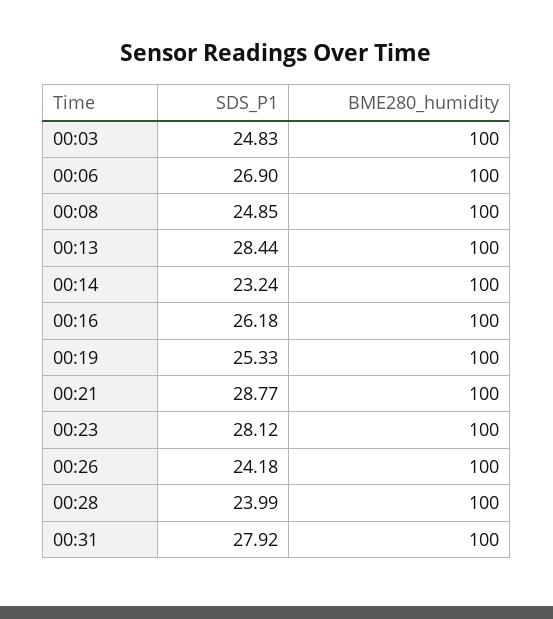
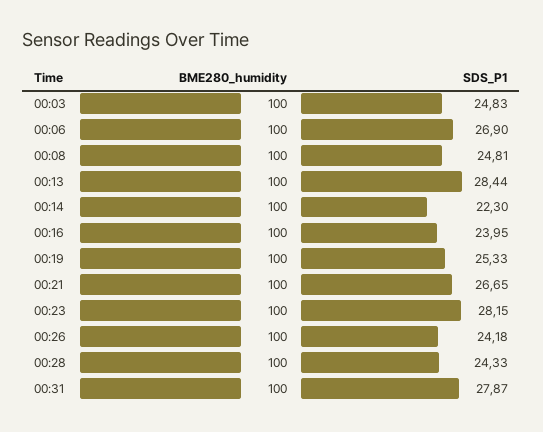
SDS_P1, 00:08: 24.85 -> 24.81
SDS_P1, 00:14: 23.24 -> 22.3
SDS_P1, 00:16: 26.18 -> 23.95
SDS_P1, 00:21: 28.77 -> 26.65
SDS_P1, 00:23: 28.12 -> 28.15
SDS_P1, 00:28: 23.99 -> 24.33
SDS_P1, 00:31: 27.92 -> 27.87

